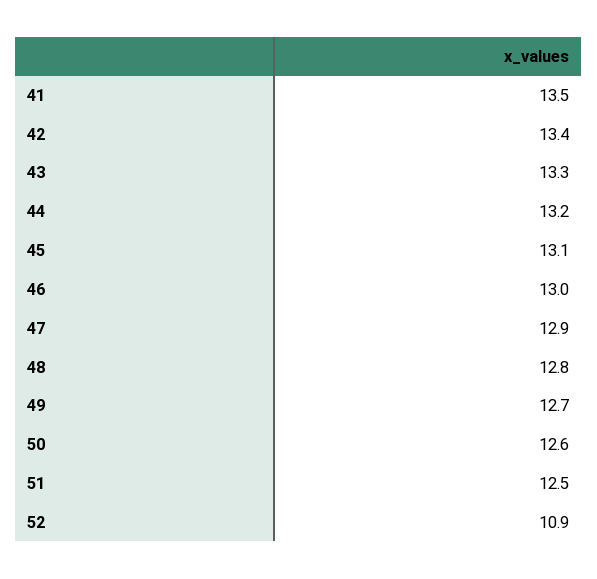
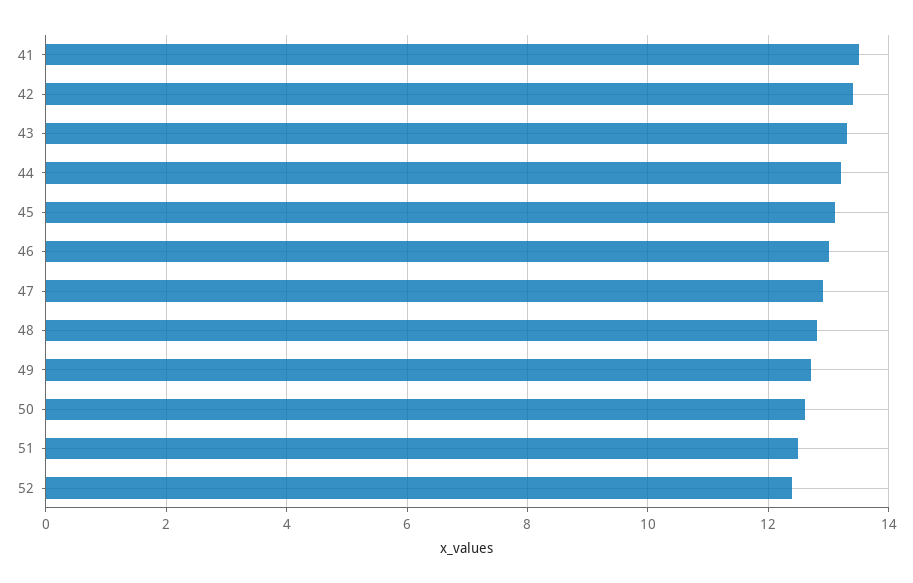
52: 10.9 -> 12.5

